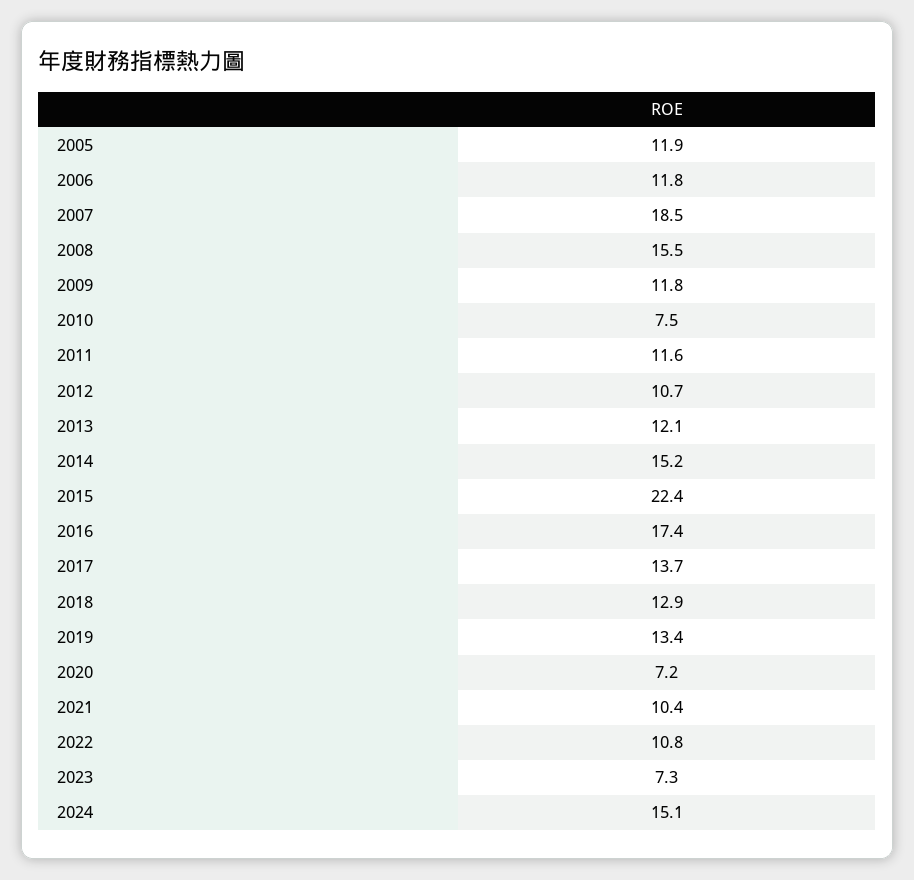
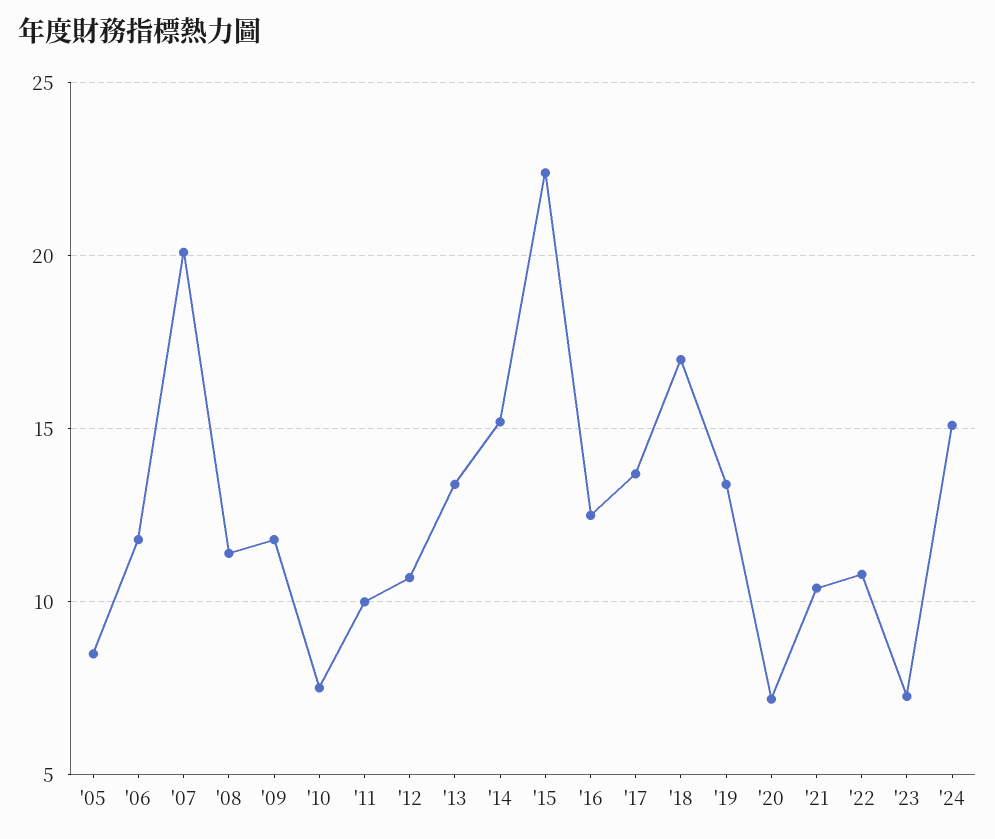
2005: 11.9 -> 8.5
2007: 18.5 -> 20
2008: 15.5 -> 11.5
2011: 11.6 -> 10
2013: 12.1 -> 13.5
2016: 17.4 -> 12.5
2018: 12.9 -> 17

